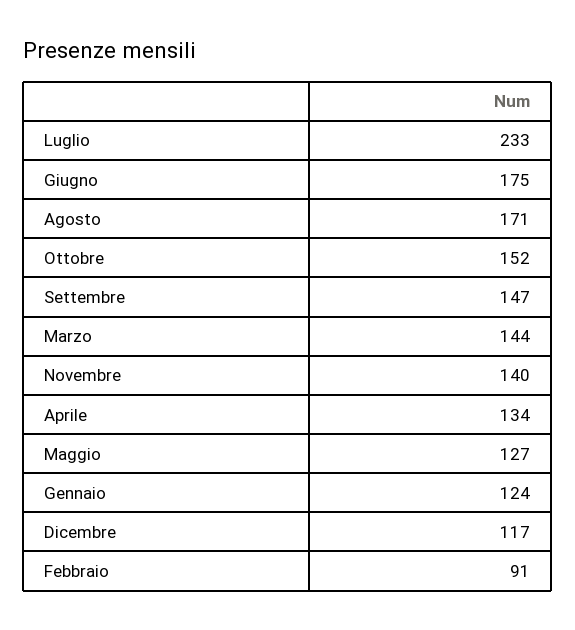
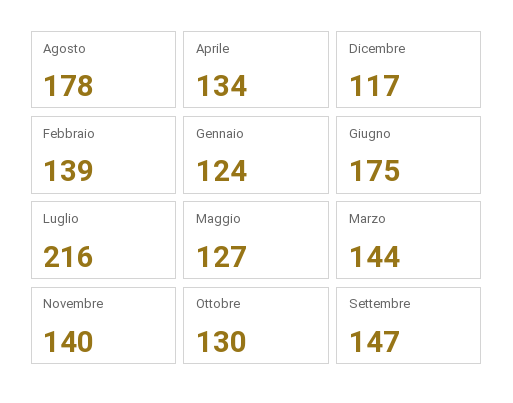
Luglio: 233 -> 216
Agosto: 171 -> 178
Ottobre: 152 -> 130
Febbraio: 91 -> 139

